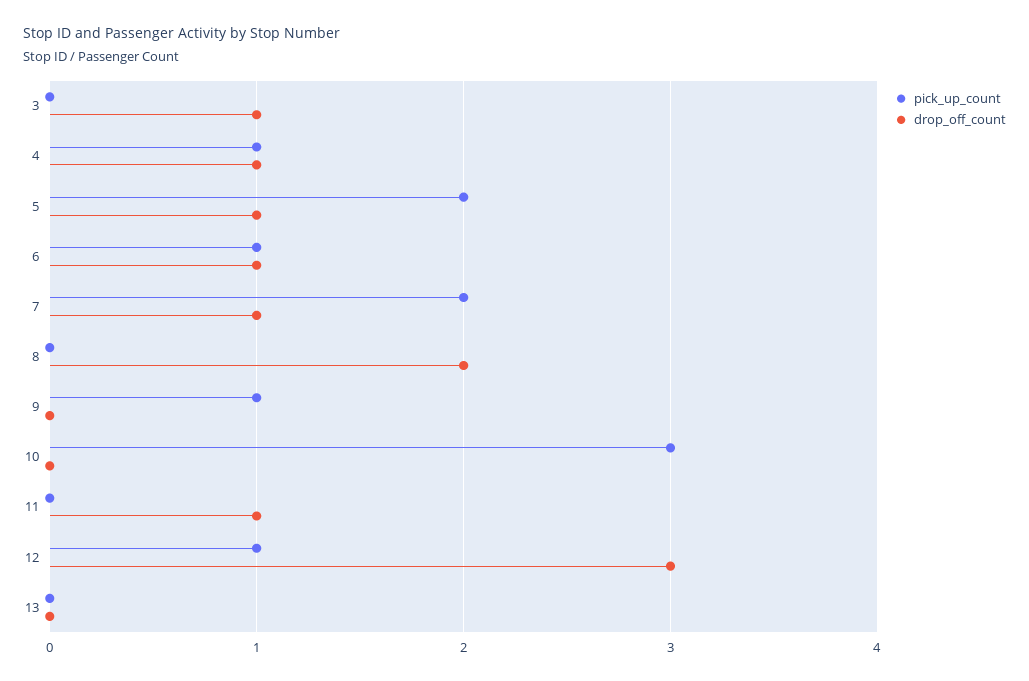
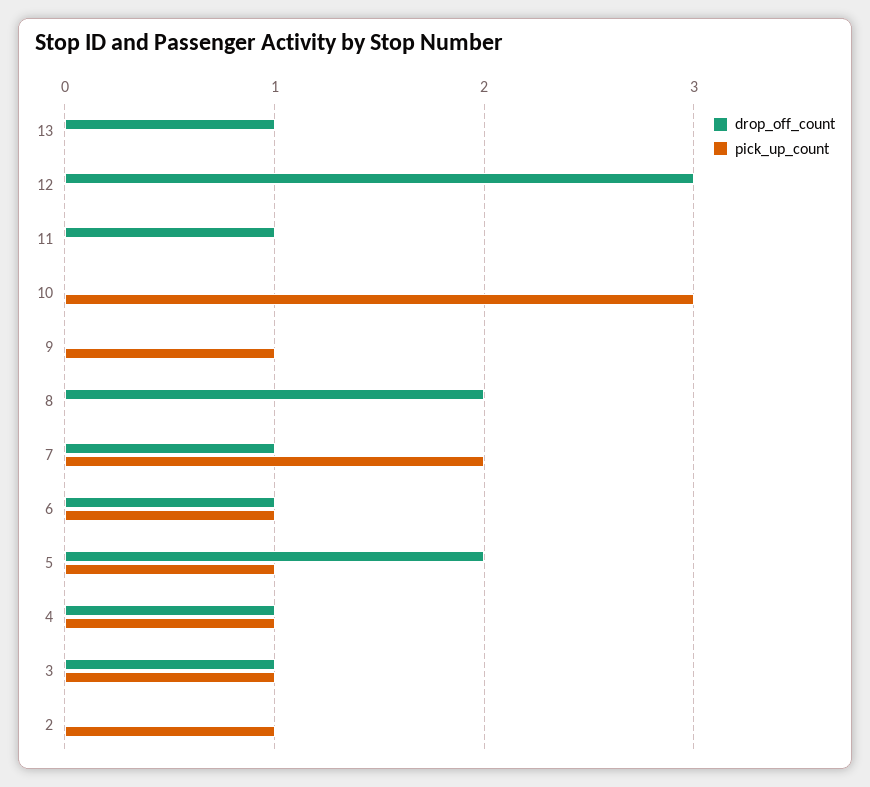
pick_up_count, 3: 0 -> 1
pick_up_count, 5: 2 -> 1
drop_off_count, 5: 1 -> 2
pick_up_count, 12: 1 -> 0
drop_off_count, 13: 0 -> 1
drop_off_count, 2: none -> 0
pick_up_count, 2: none -> 1

